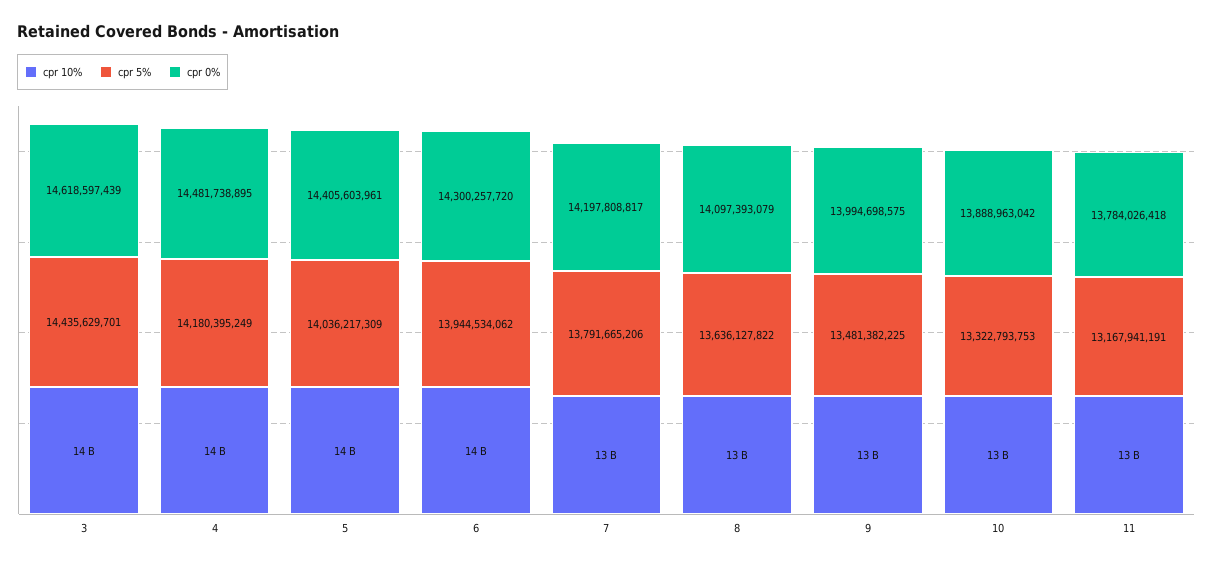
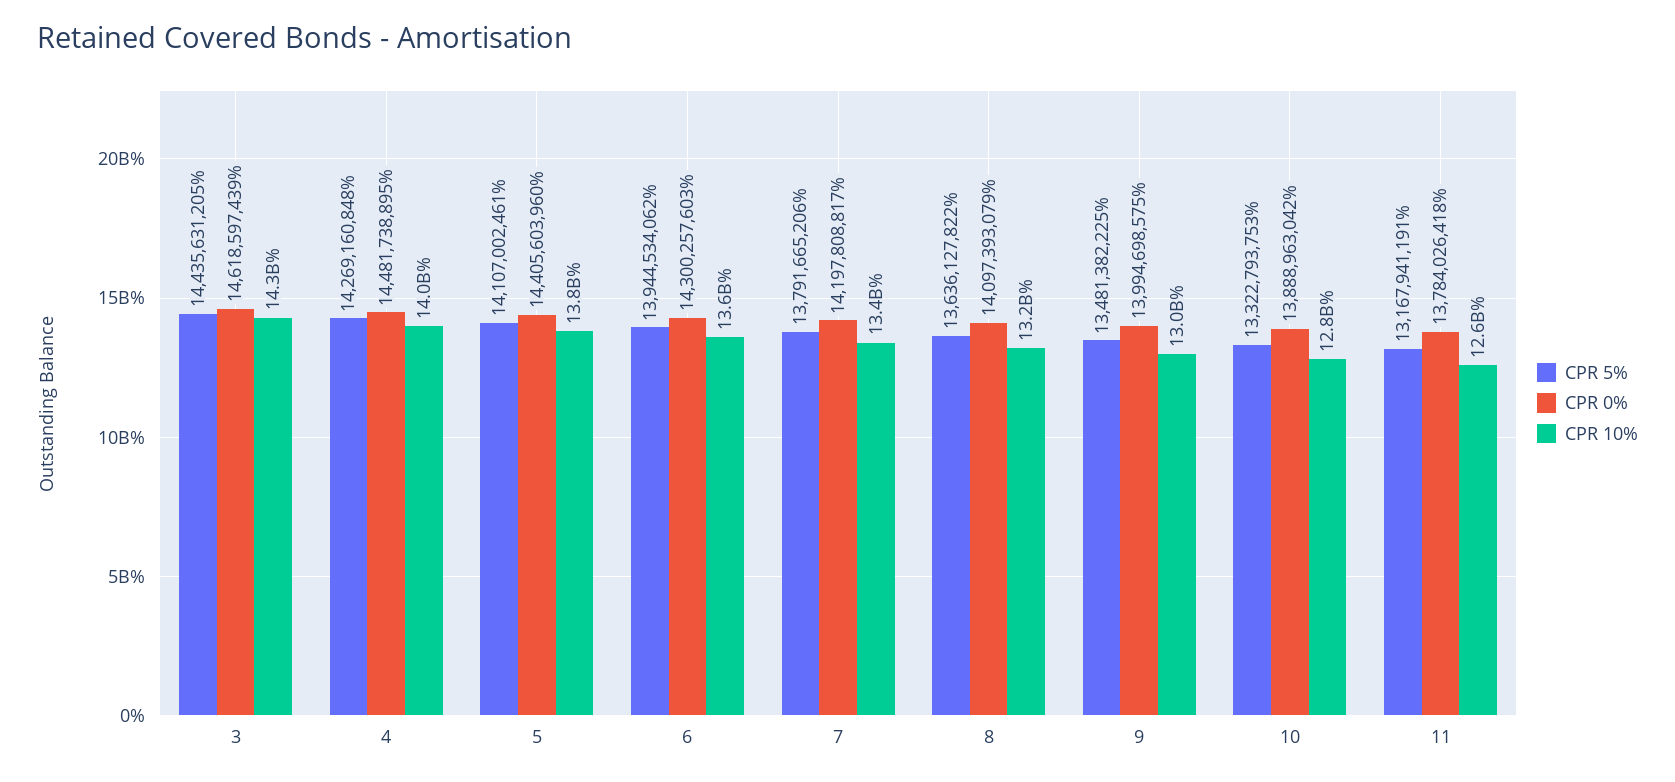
cpr 5%, 3: 14435629701 -> 14435631205
cpr 5%, 4: 14180395249 -> 14269160848
cpr 5%, 5: 14036217309 -> 14107002461
cpr 0%, 5: 14405603961 -> 14405603960
cpr 0%, 6: 14300257720 -> 14300257603

